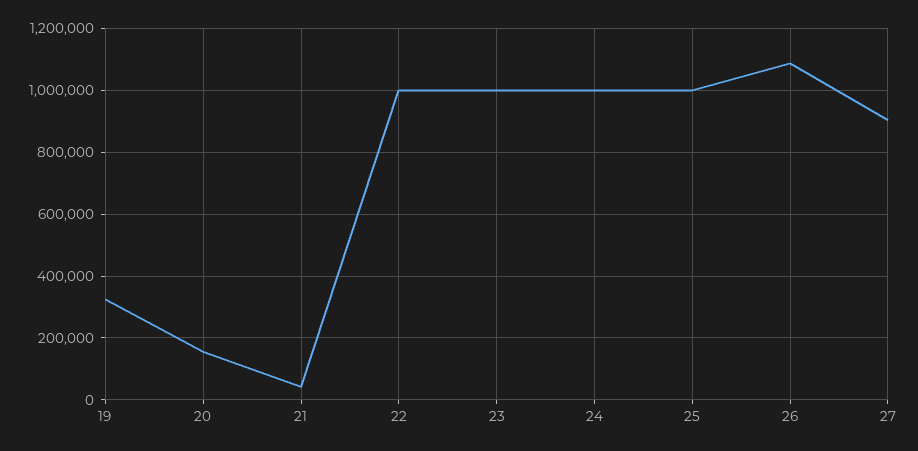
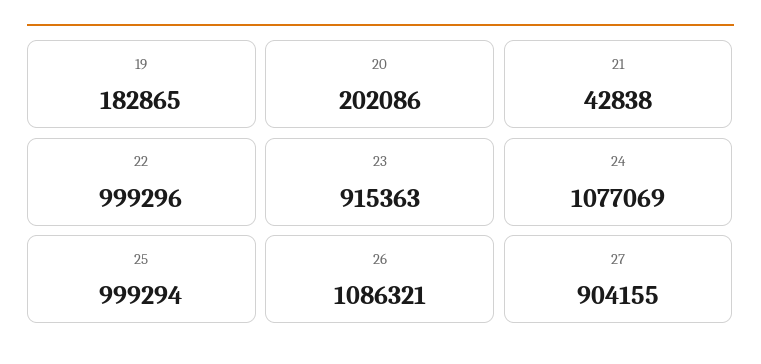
19: 320000 -> 182865
20: 160000 -> 202086
23: 1000000 -> 915363
24: 1000000 -> 1077069

